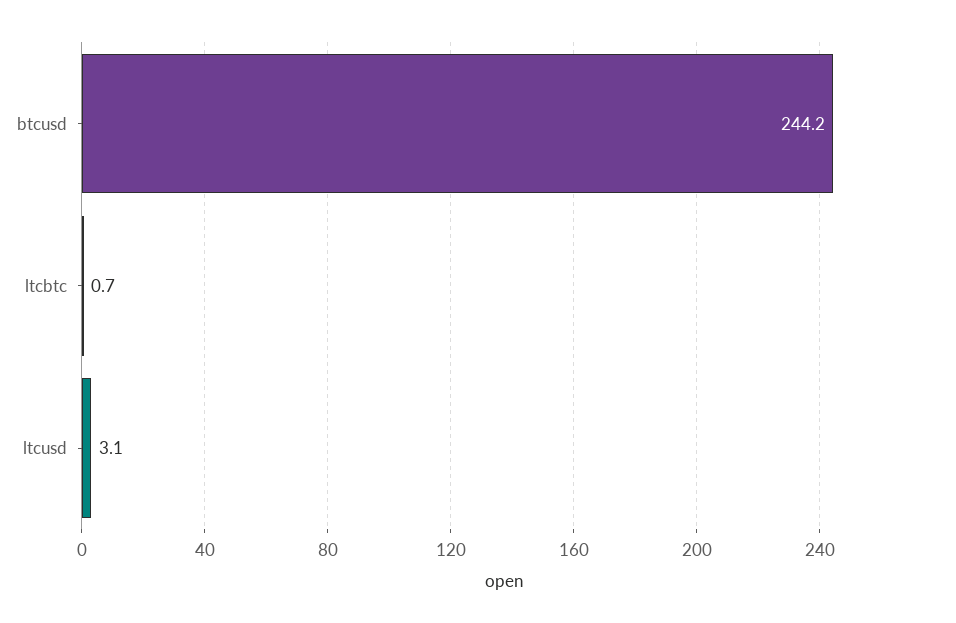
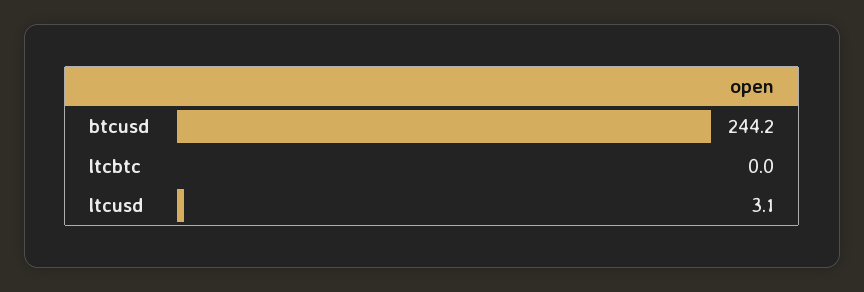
ltcbtc: 0.7 -> 0

